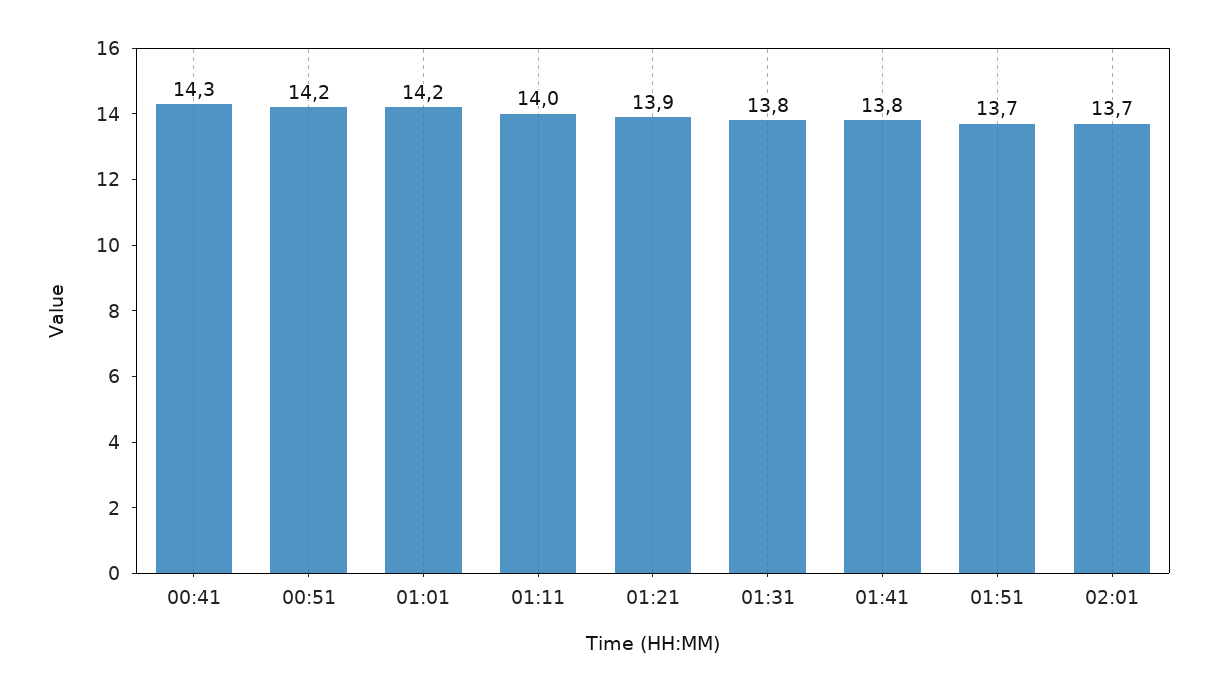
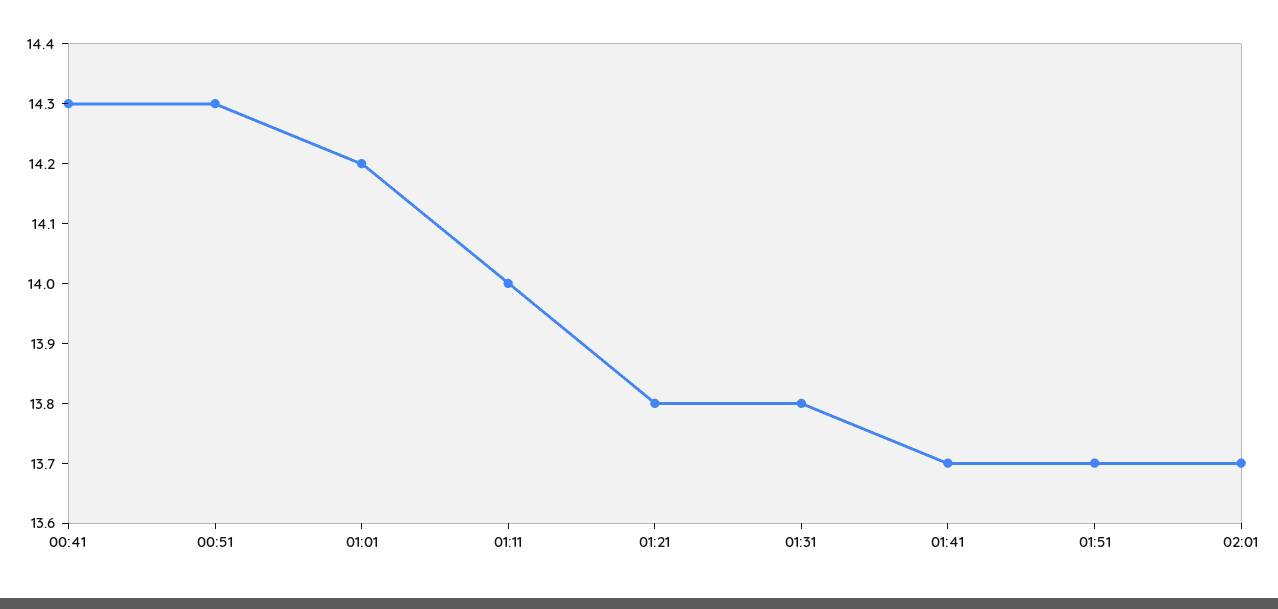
00:51: 14.2 -> 14.3
01:21: 13.9 -> 13.8
01:41: 13.8 -> 13.7

